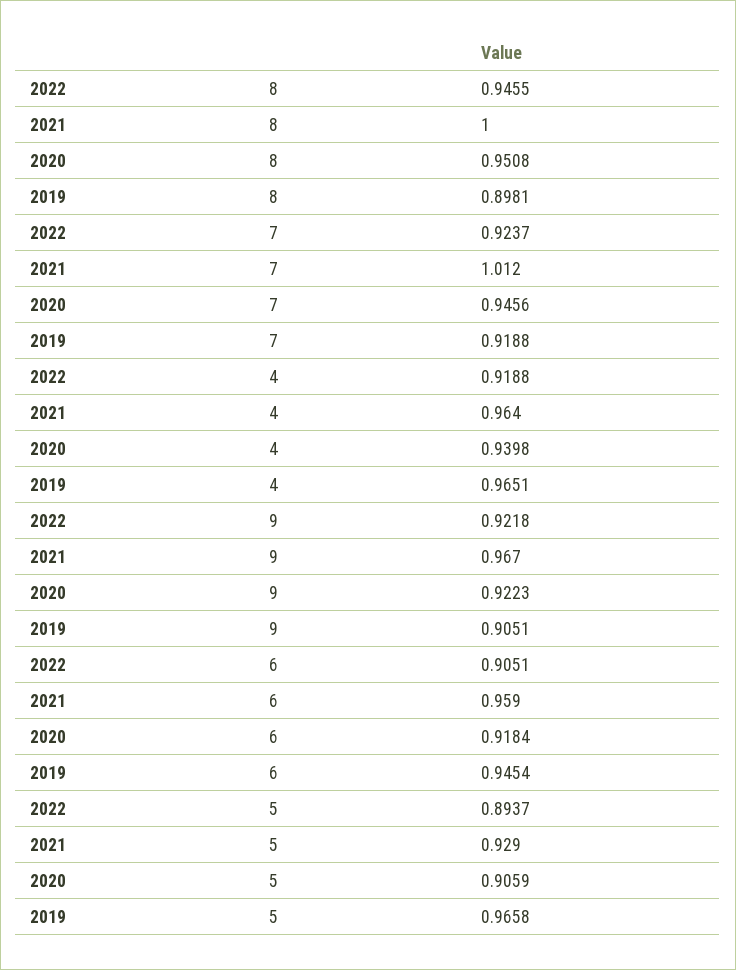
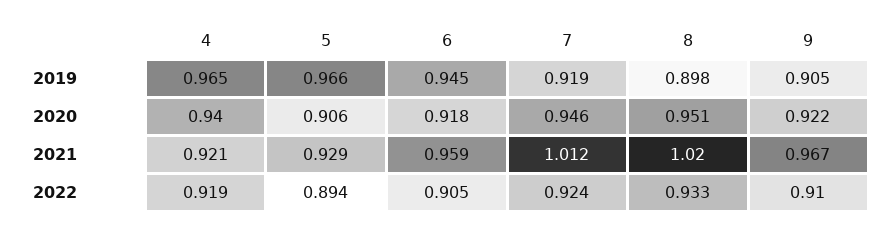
2022, 8: 0.9455 -> 0.933
2021, 8: 1 -> 1.02
2021, 4: 0.964 -> 0.921
2022, 9: 0.9218 -> 0.91

